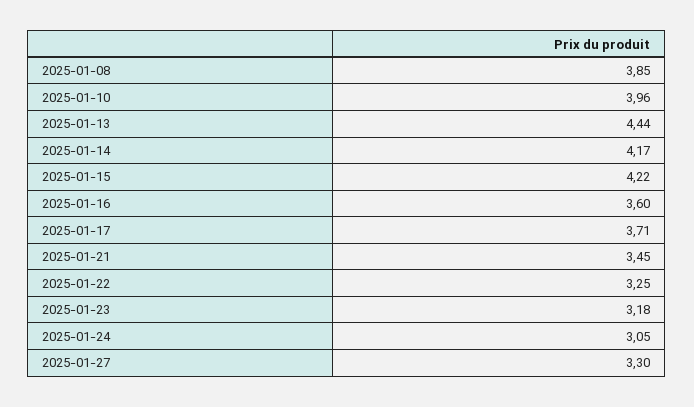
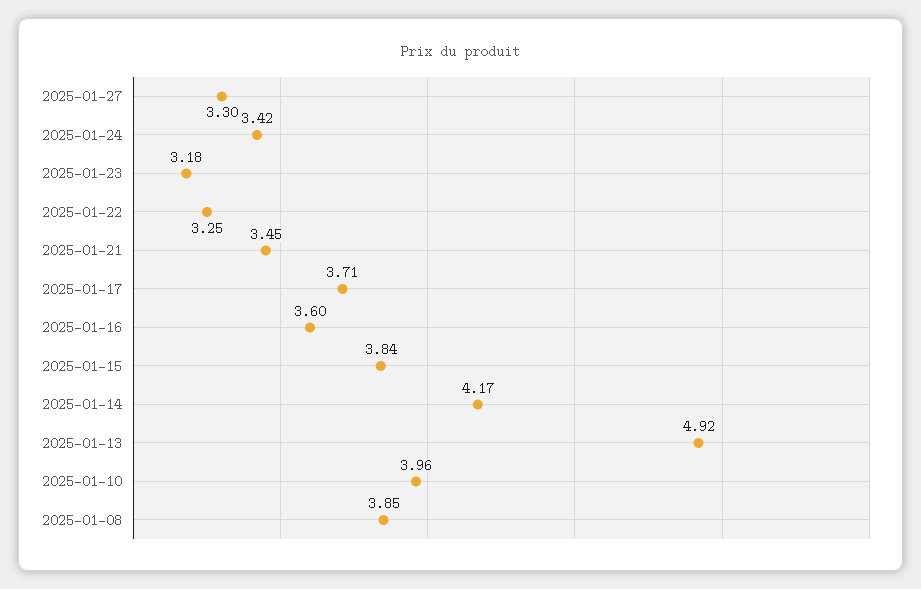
2025-01-13: 4.44 -> 4.92
2025-01-15: 4.22 -> 3.84
2025-01-24: 3.05 -> 3.42

